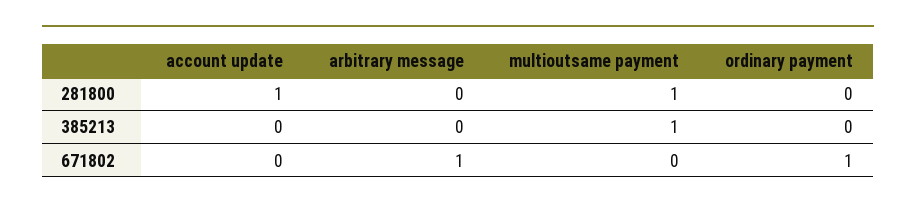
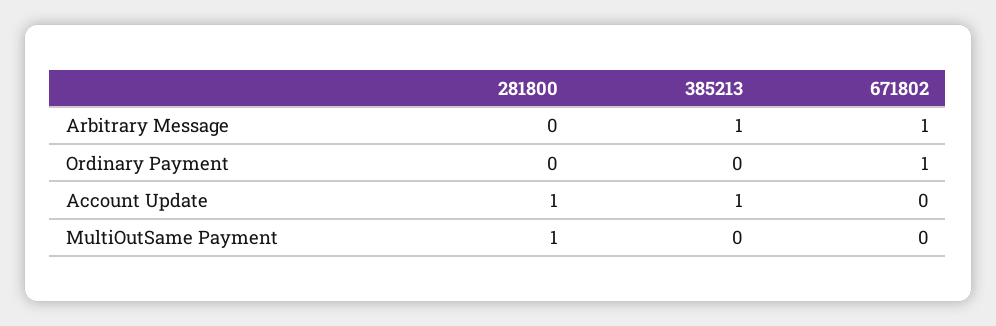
account update, 385213: 0 -> 1
arbitrary message, 385213: 0 -> 1
multioutsame payment, 385213: 1 -> 0

